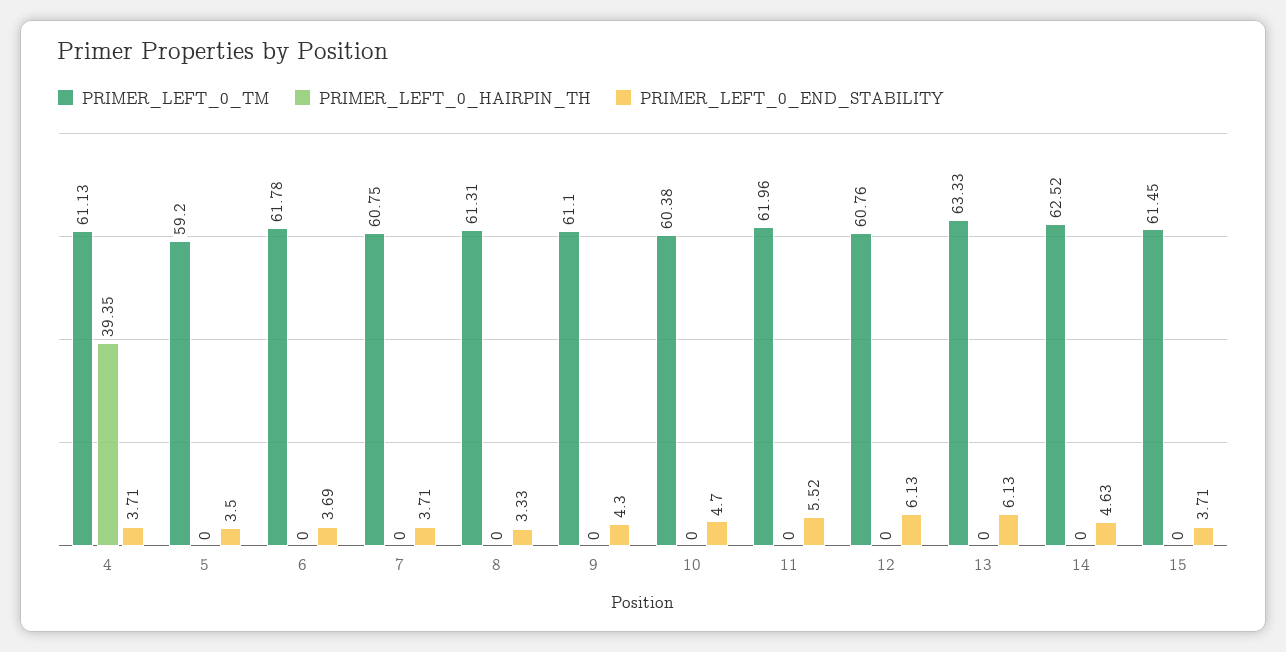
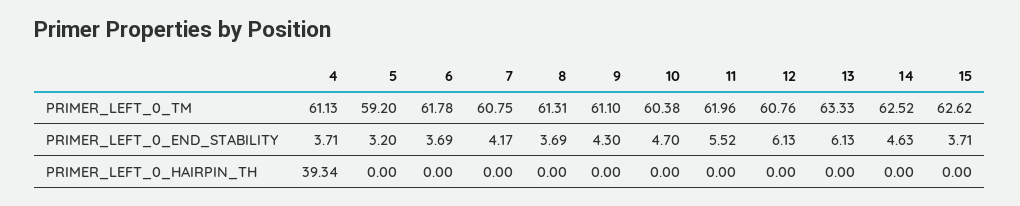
PRIMER_LEFT_0_HAIRPIN_TH, 4: 39.35 -> 39.34
PRIMER_LEFT_0_END_STABILITY, 5: 3.5 -> 3.2
PRIMER_LEFT_0_END_STABILITY, 7: 3.71 -> 4.17
PRIMER_LEFT_0_END_STABILITY, 8: 3.33 -> 3.69
PRIMER_LEFT_0_TM, 15: 61.45 -> 62.62

